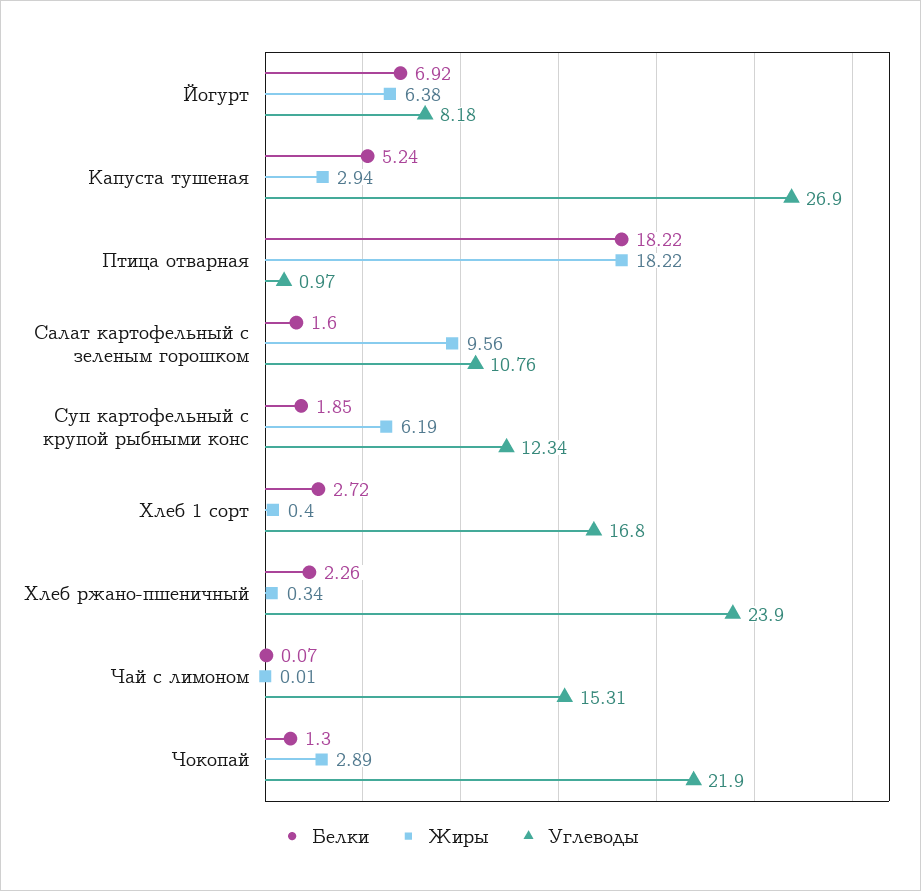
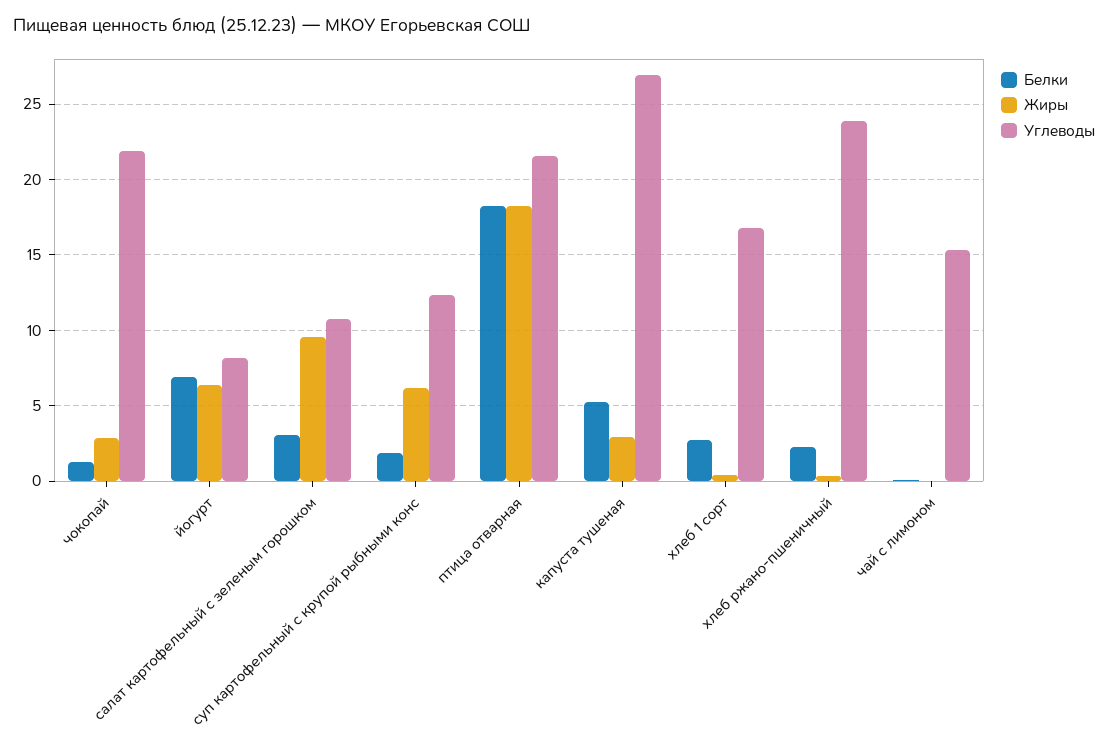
Углеводы, Птица отварная: 0.97 -> 21.5
Белки, Салат картофельный с зеленым горошком: 1.6 -> 3

